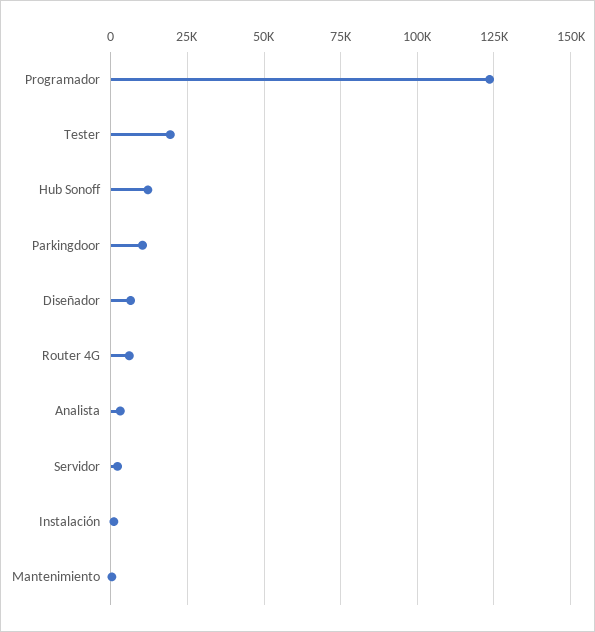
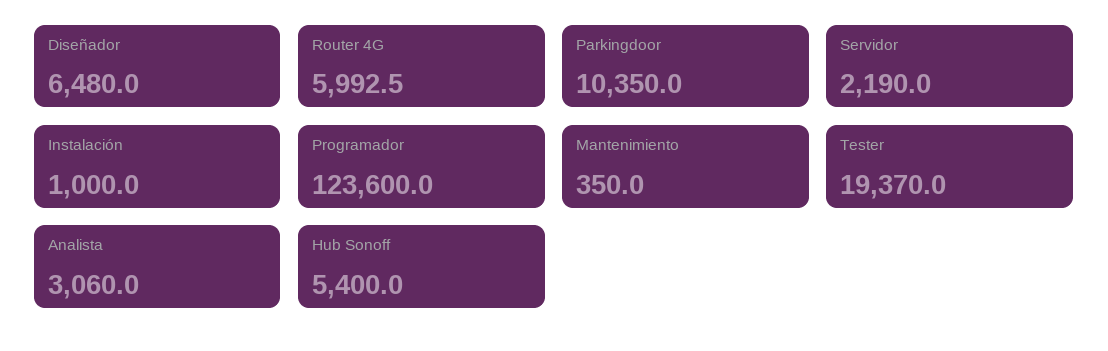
Hub Sonoff: 12500 -> 5400

